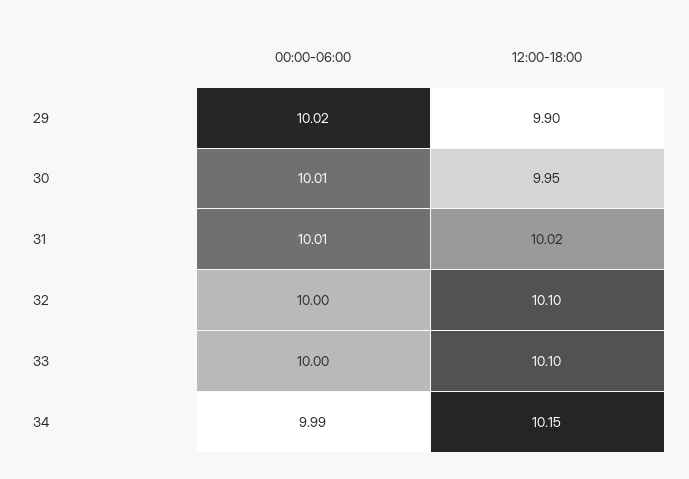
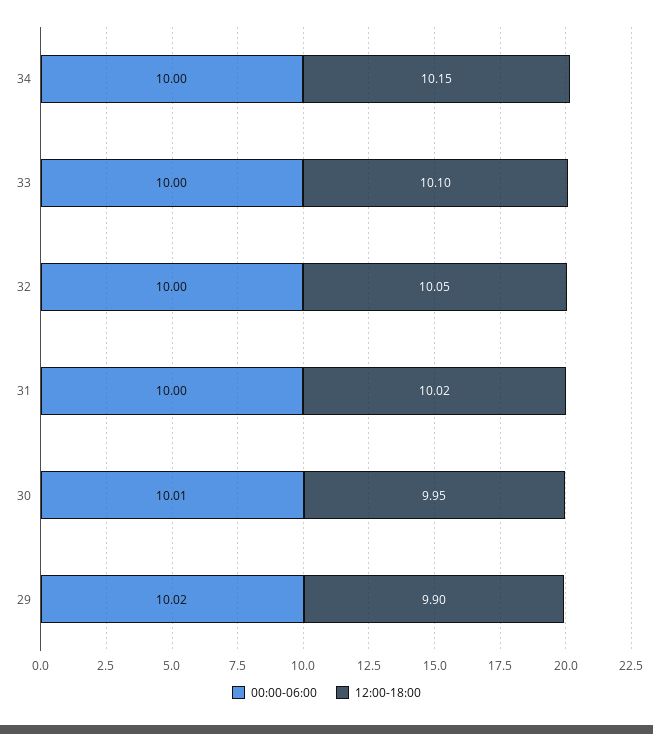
00:00-06:00, 31: 10.01 -> 10
12:00-18:00, 32: 10.1 -> 10.05
00:00-06:00, 34: 9.99 -> 10

